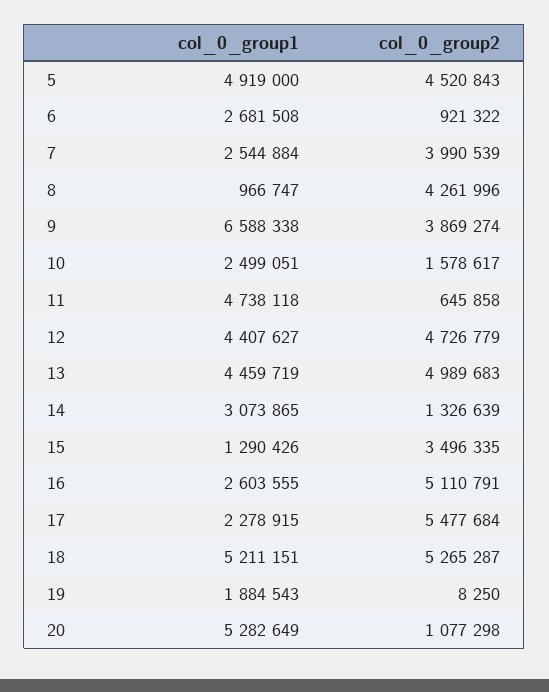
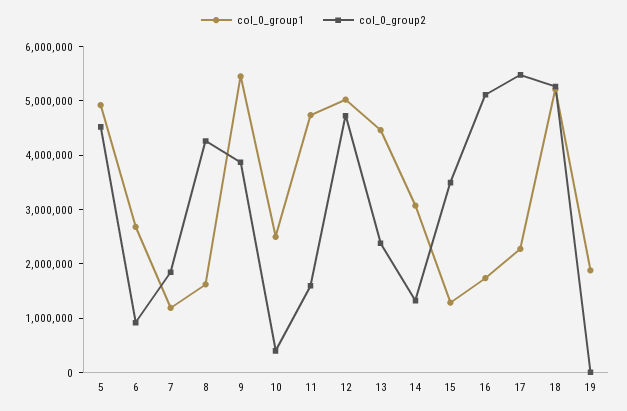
col_0_group1, 7: 2544884 -> 1200000
col_0_group2, 7: 3990539 -> 1800000
col_0_group1, 8: 966747 -> 1600000
col_0_group1, 9: 6588338 -> 5400000
col_0_group2, 10: 1578617 -> 400000
col_0_group2, 11: 645858 -> 1600000
col_0_group1, 12: 4407627 -> 5000000
col_0_group2, 13: 4989683 -> 2400000
col_0_group1, 16: 2603555 -> 1800000
col_0_group1, 20: 5282649 -> none
col_0_group2, 20: 1077298 -> none

